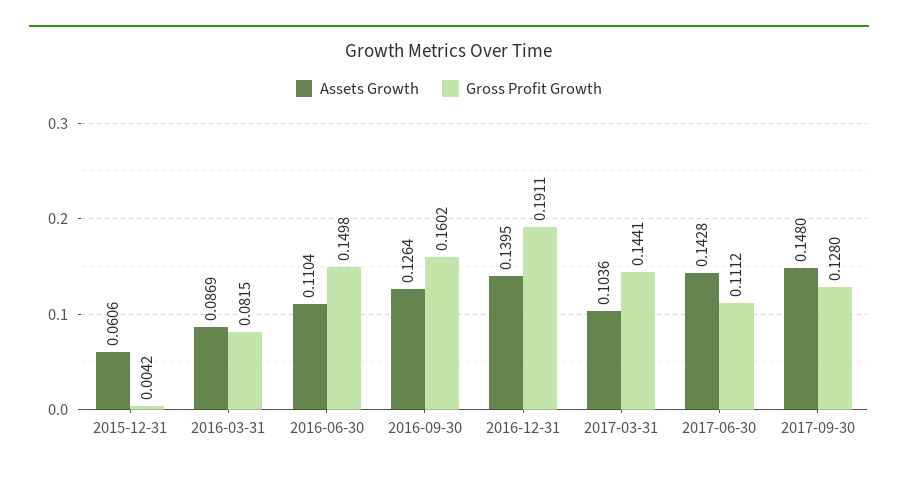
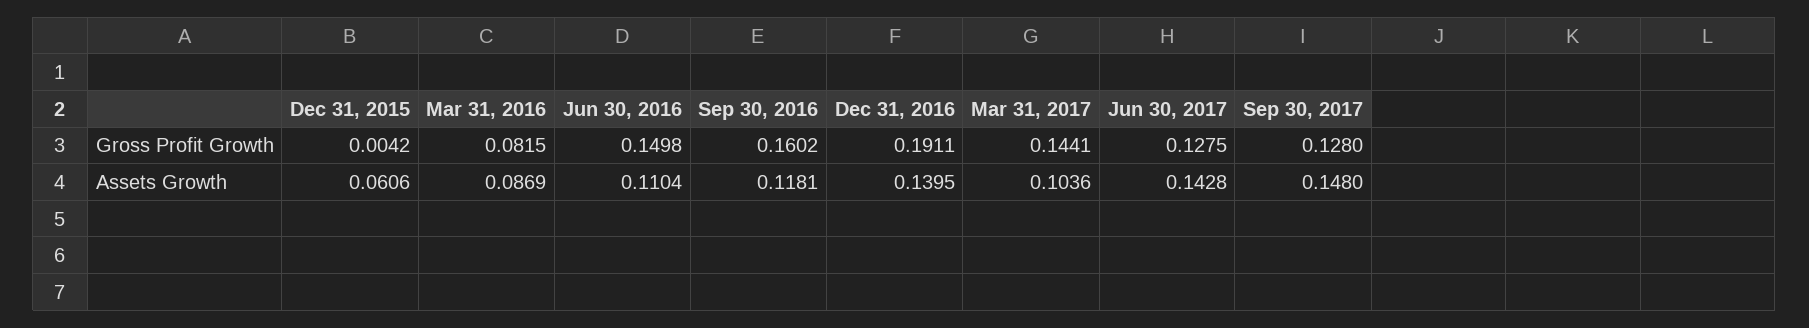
Assets Growth, 2016-09-30: 0.1264 -> 0.1181
Gross Profit Growth, 2017-06-30: 0.1112 -> 0.1275

